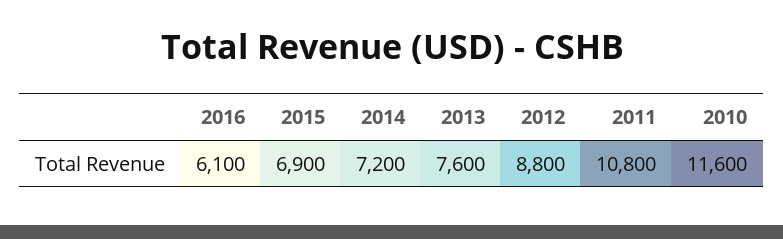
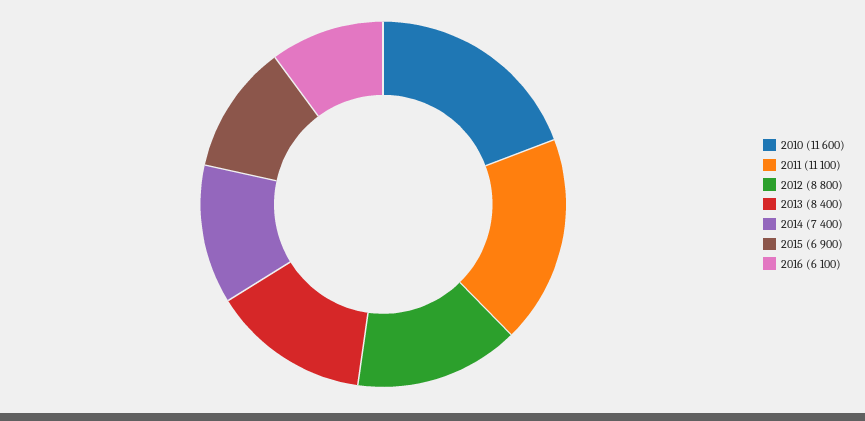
2014: 7200 -> 7400
2013: 7600 -> 8400
2011: 10800 -> 11100

